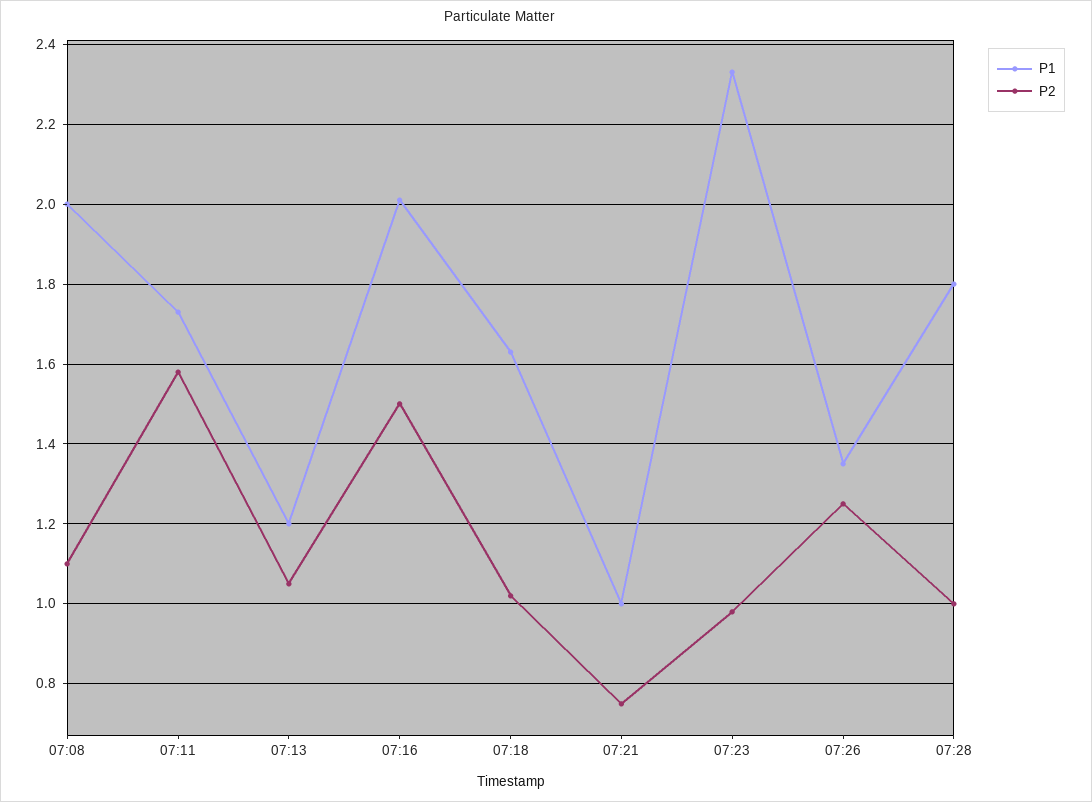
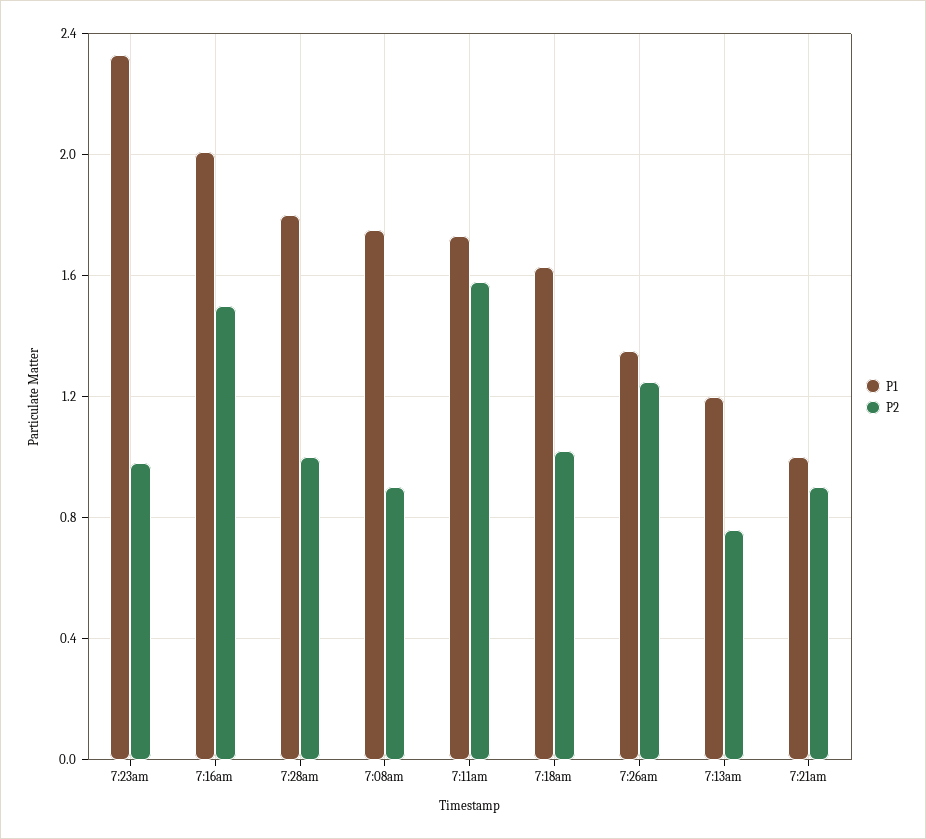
P1, 07:08: 2 -> 1.75
P2, 07:08: 1.1 -> 0.9
P2, 07:13: 1.05 -> 0.75
P2, 07:21: 0.75 -> 0.9

